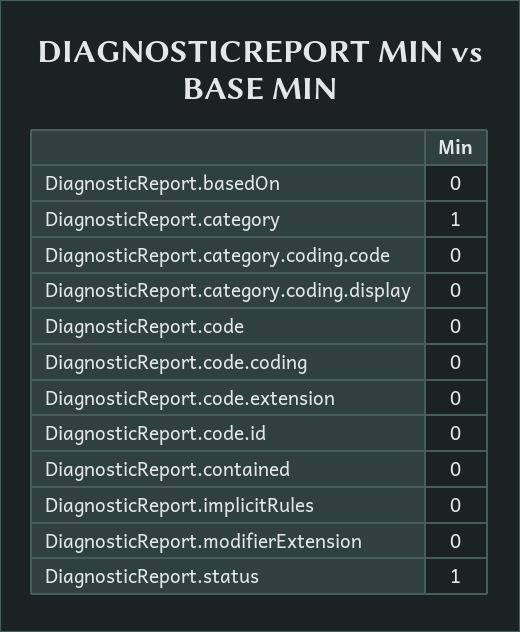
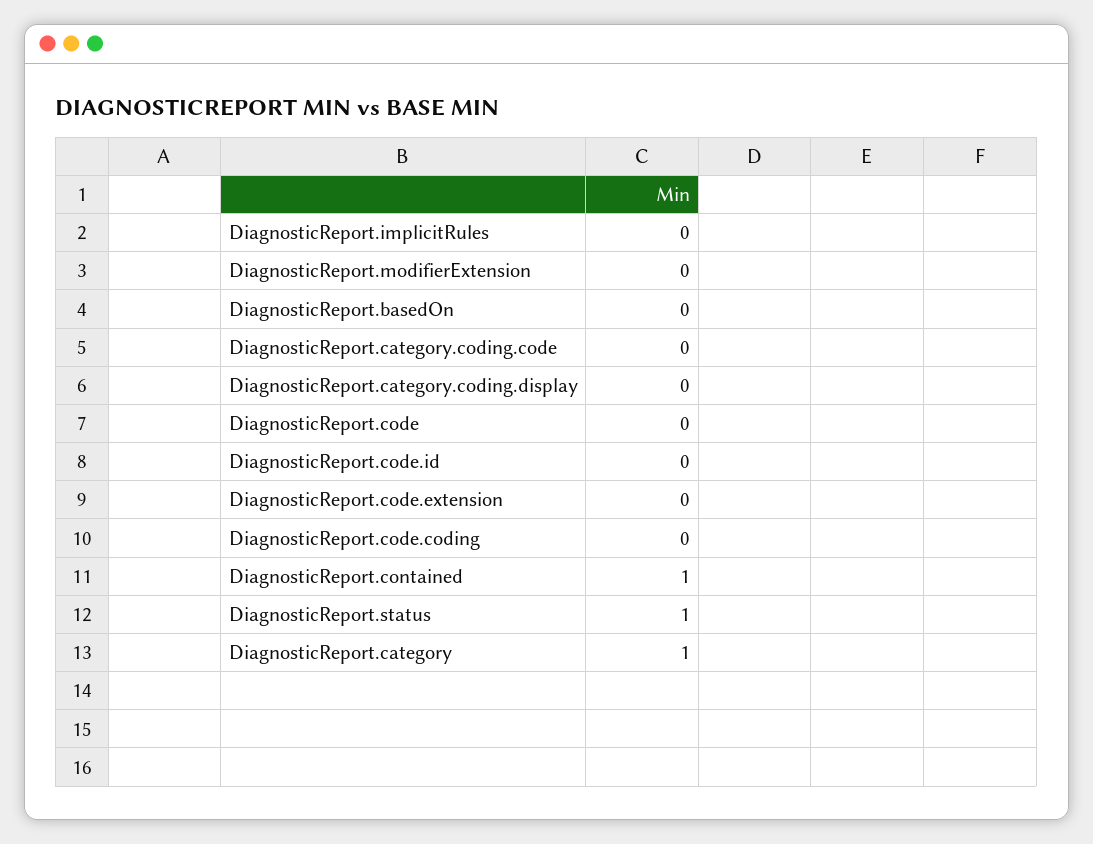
DiagnosticReport.contained: 0 -> 1

